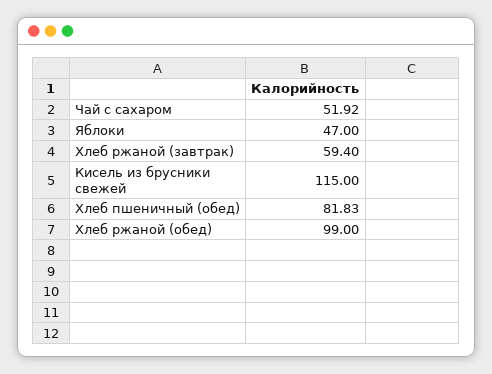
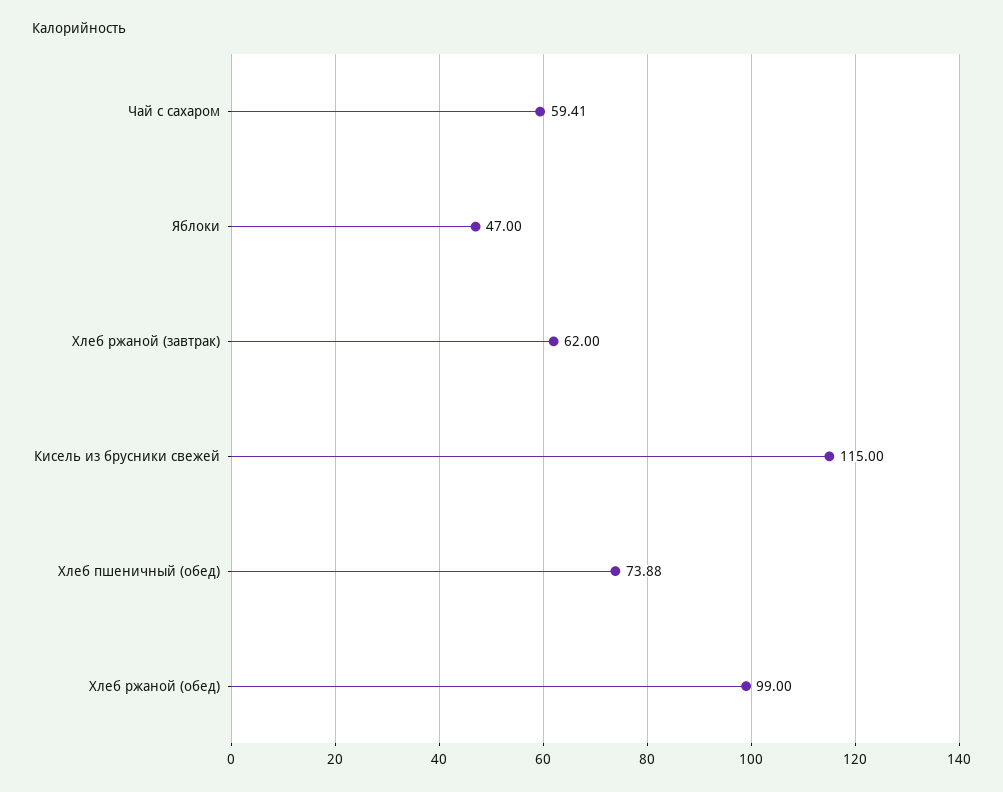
Чай с сахаром: 51.92 -> 59.41
Хлеб ржаной (завтрак): 59.4 -> 62
Хлеб пшеничный (обед): 81.83 -> 73.88

